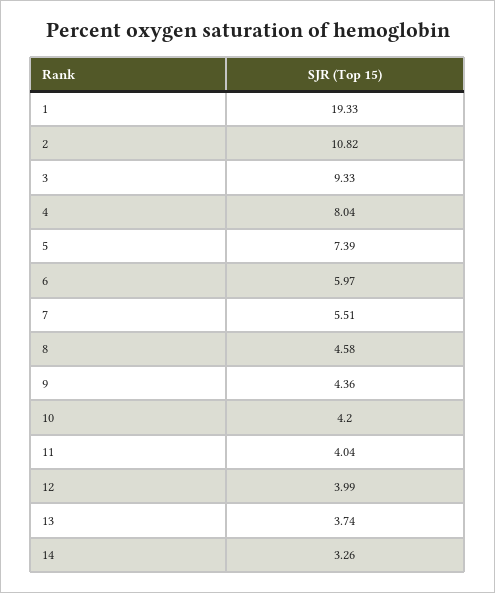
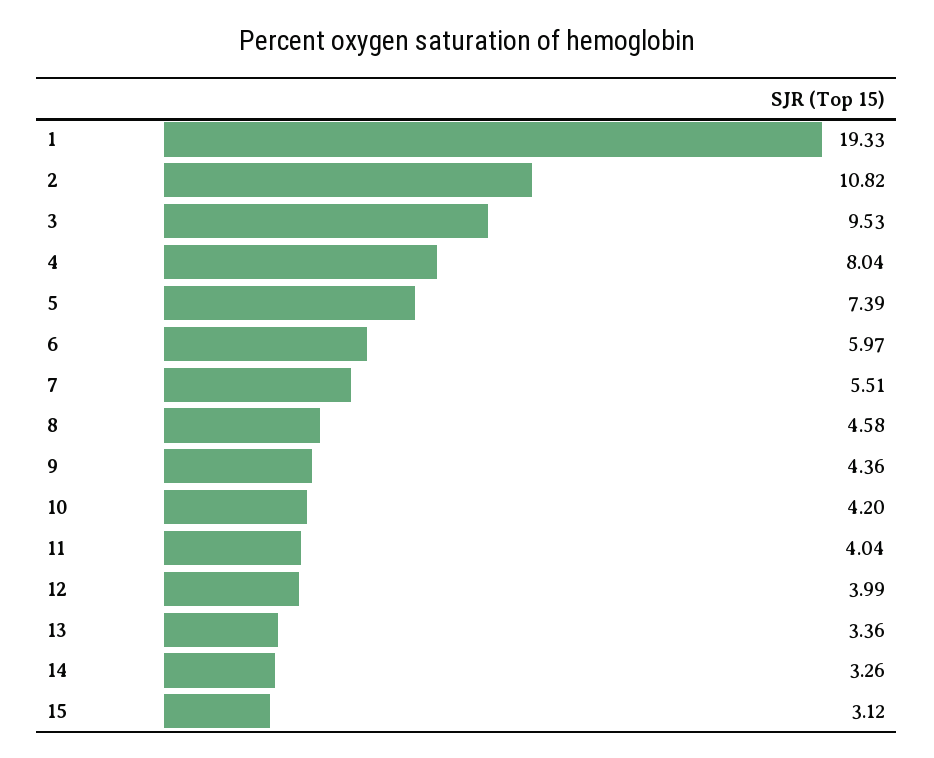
3: 9.33 -> 9.53
13: 3.74 -> 3.36
15: none -> 3.12

